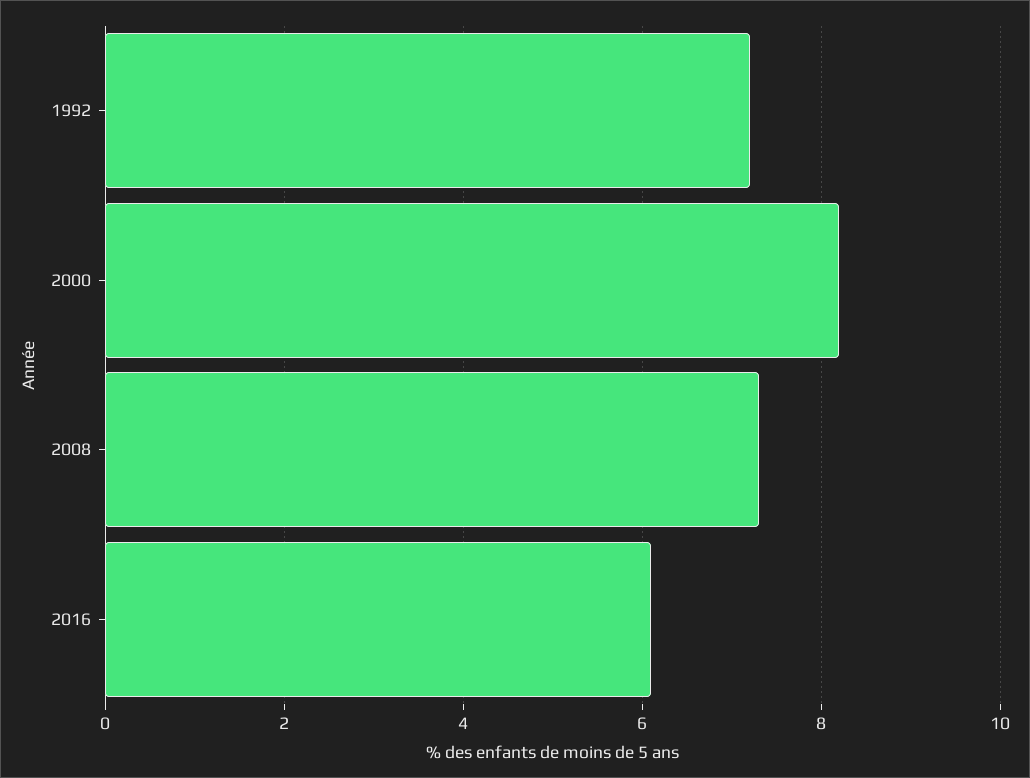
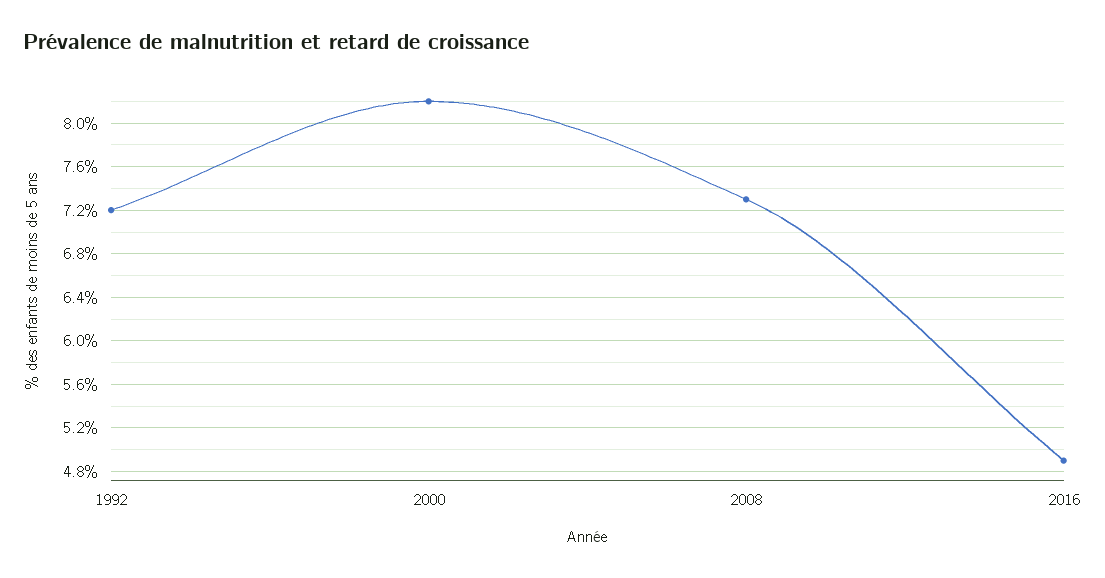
2016: 6 -> 4.9

